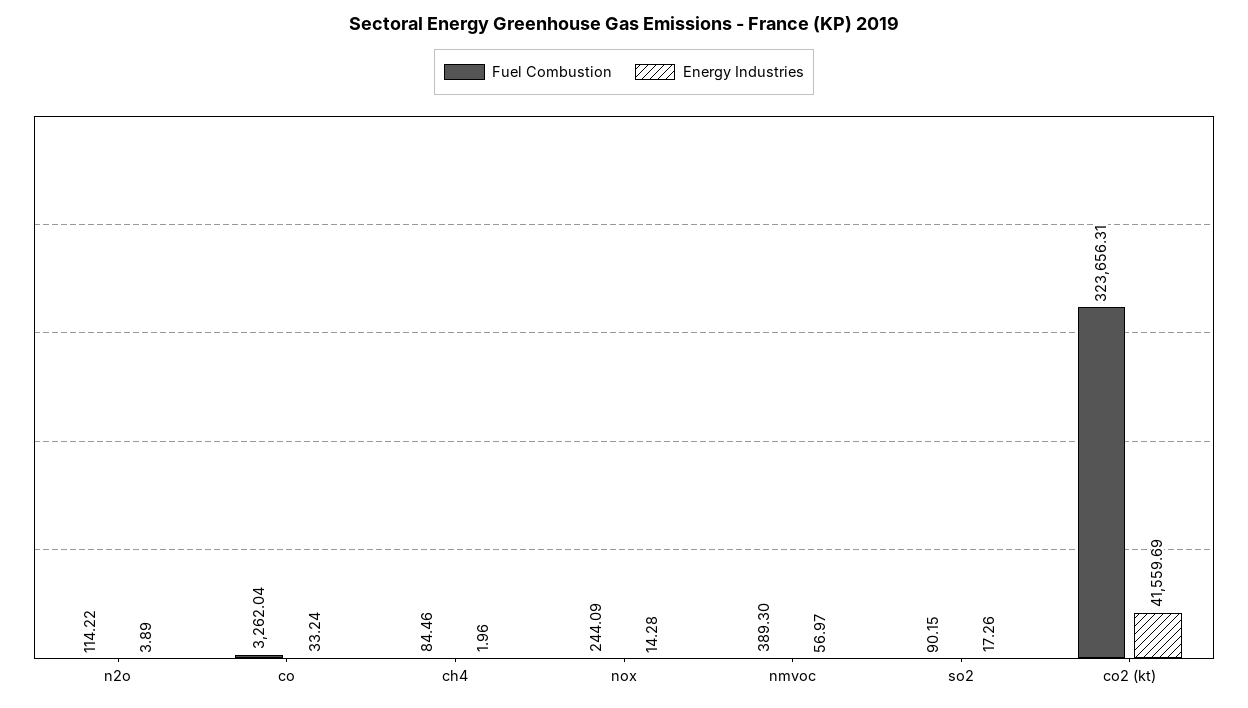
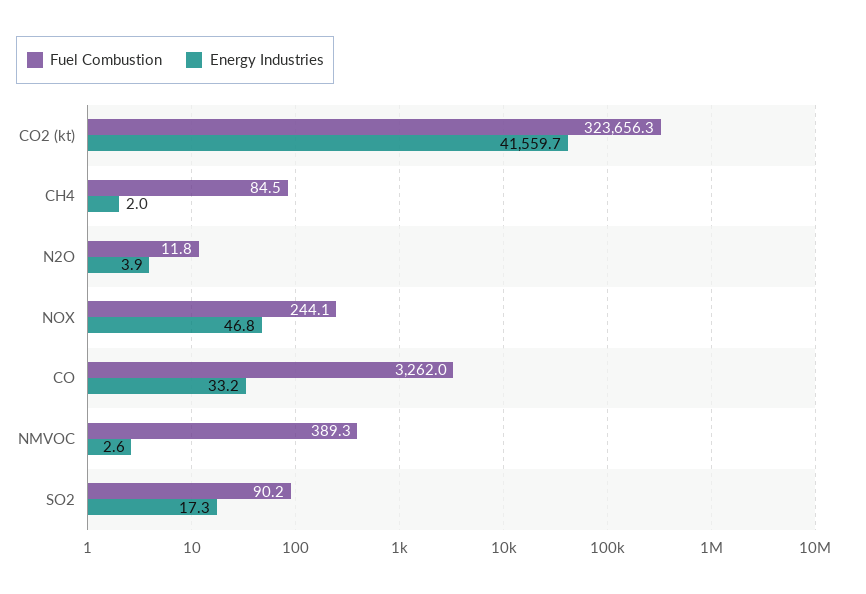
Fuel Combustion, n2o: 114.22 -> 11.8
Energy Industries, nox: 14.28 -> 46.8
Energy Industries, nmvoc: 56.97 -> 2.6

